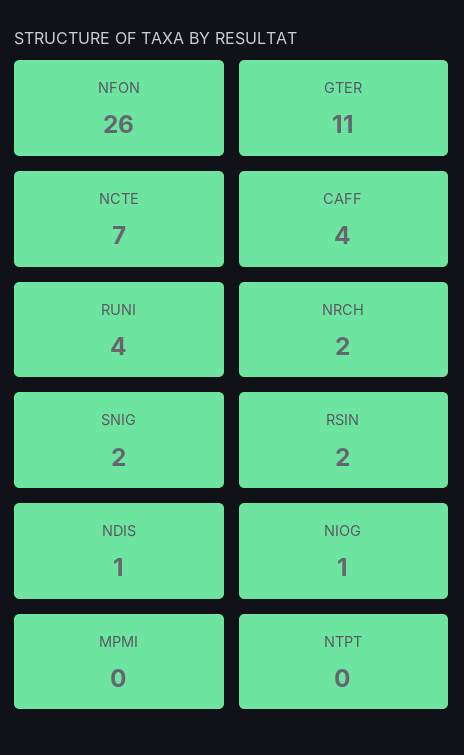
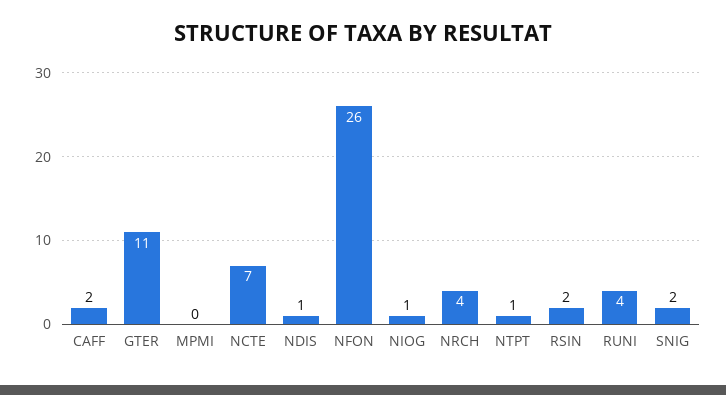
CAFF: 4 -> 2
NRCH: 2 -> 4
NTPT: 0 -> 1

